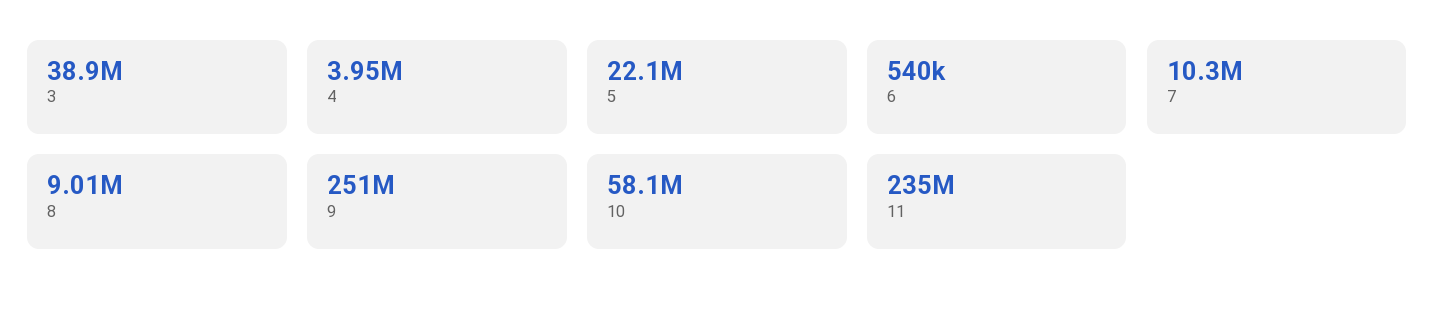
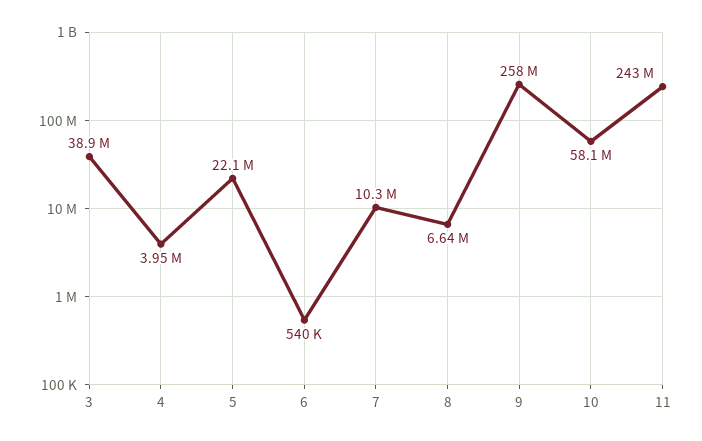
8: 9010000 -> 6640000
9: 251000000 -> 258000000
11: 235000000 -> 243000000

